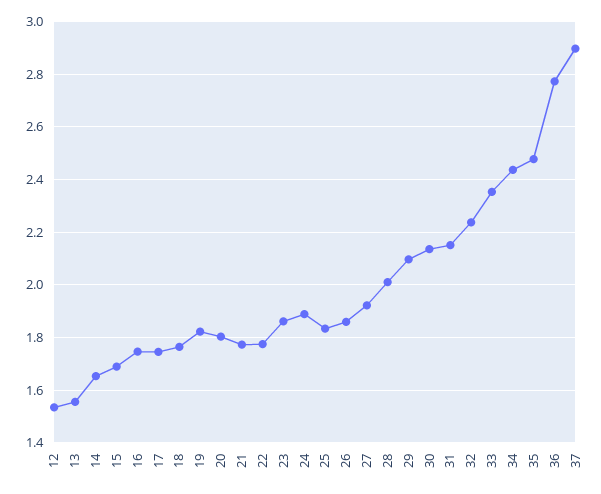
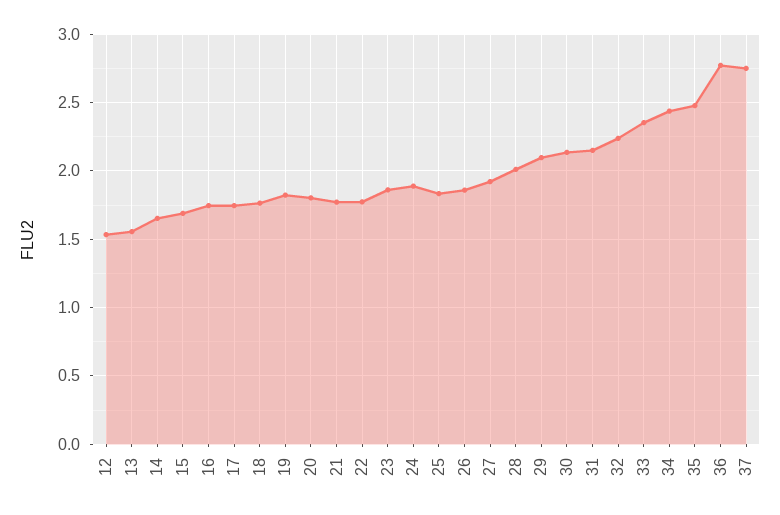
37: 2.9 -> 2.75

